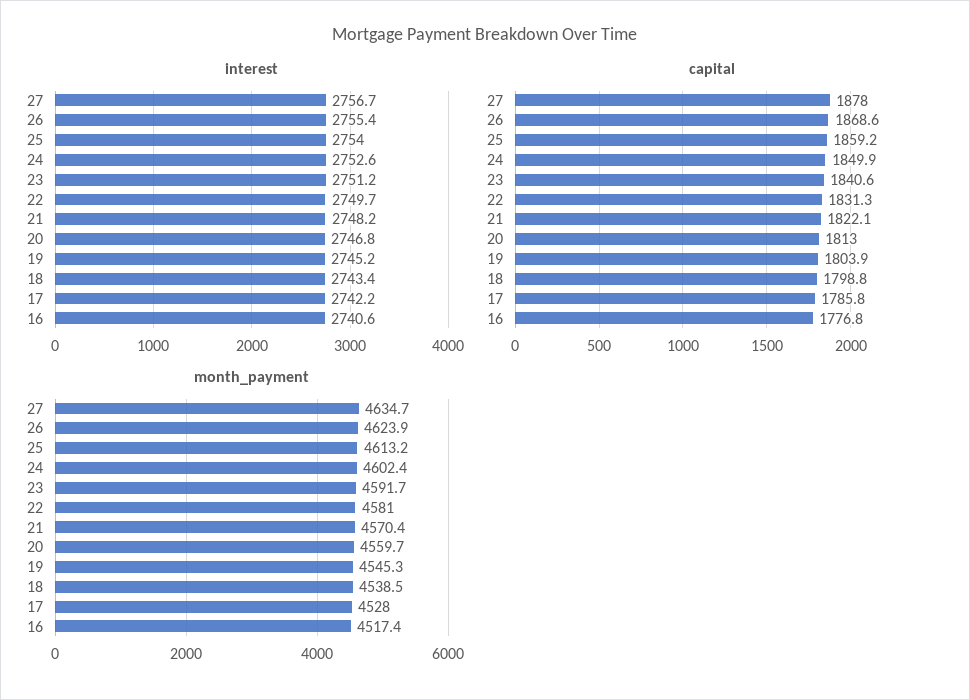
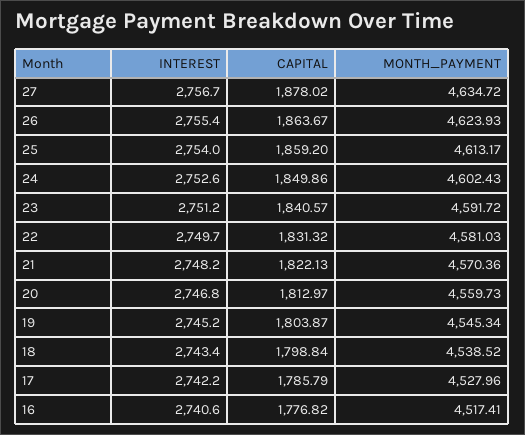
capital, 26: 1868.6 -> 1863.67

